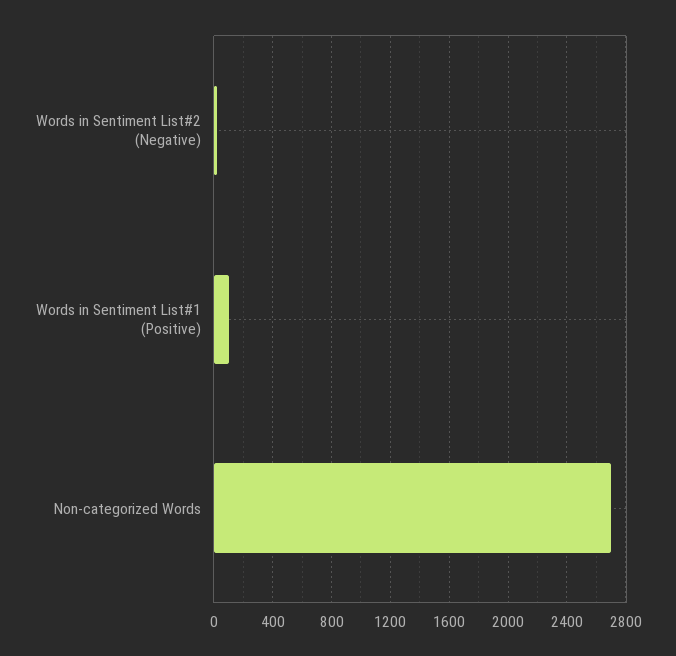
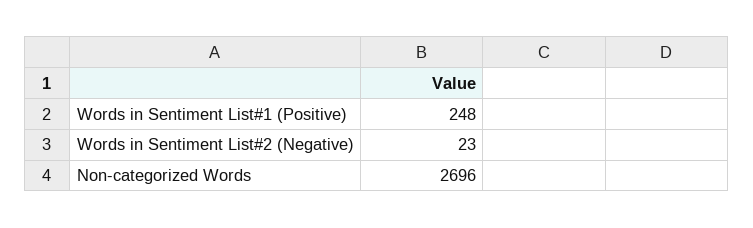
Words in Sentiment List#1 (Positive): 100 -> 248

